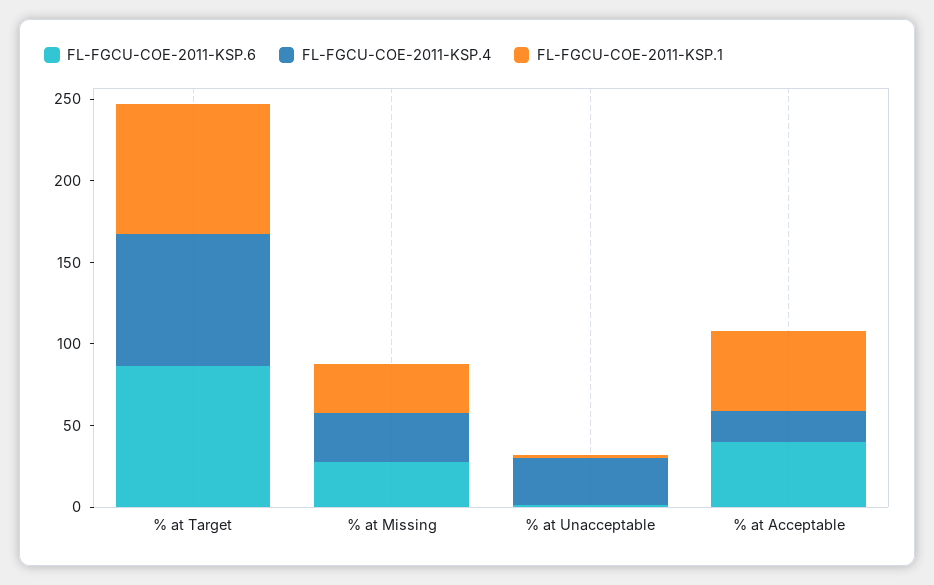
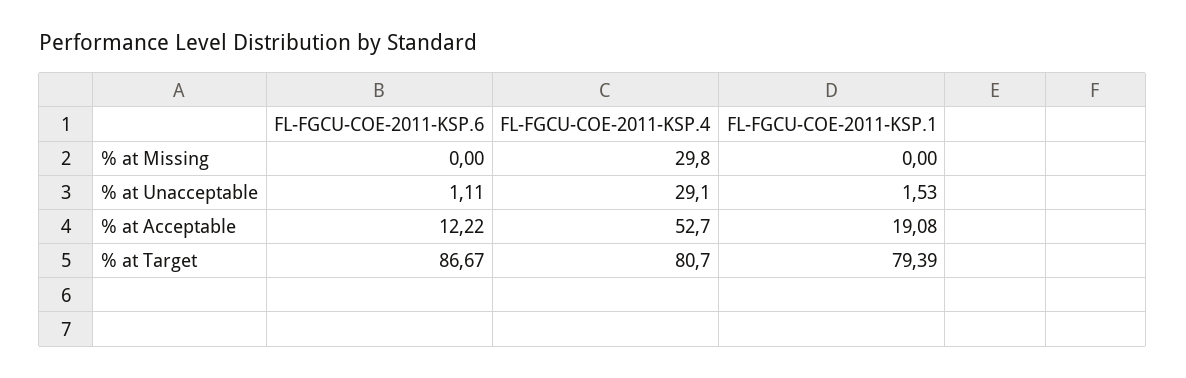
FL-FGCU-COE-2011-KSP.6, % at Missing: 30 -> 0
FL-FGCU-COE-2011-KSP.1, % at Missing: 30 -> 0
FL-FGCU-COE-2011-KSP.6, % at Acceptable: 40 -> 12.22
FL-FGCU-COE-2011-KSP.4, % at Acceptable: 20 -> 52.7
FL-FGCU-COE-2011-KSP.1, % at Acceptable: 50 -> 19.08

